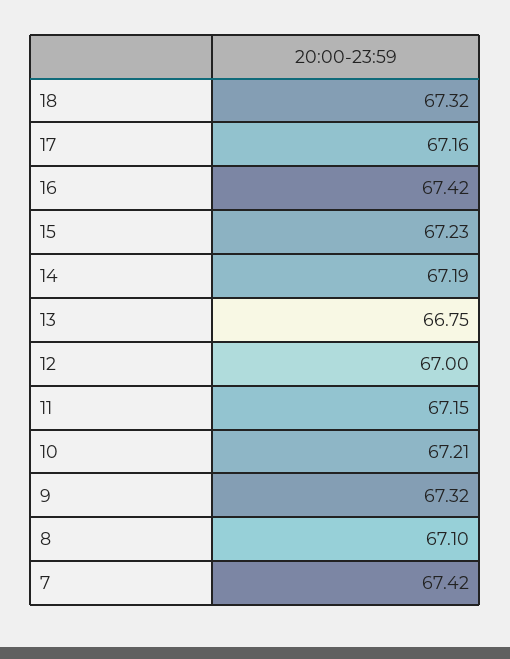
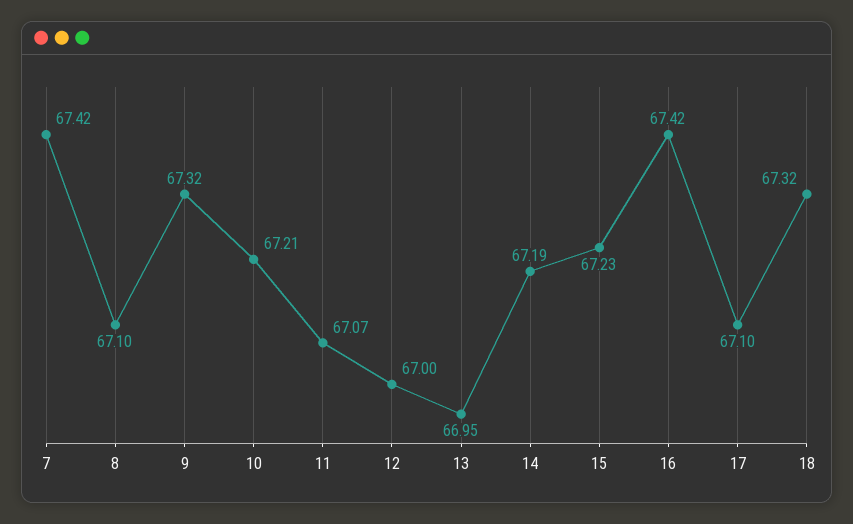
17: 67.16 -> 67.1
13: 66.75 -> 66.95
11: 67.15 -> 67.07

